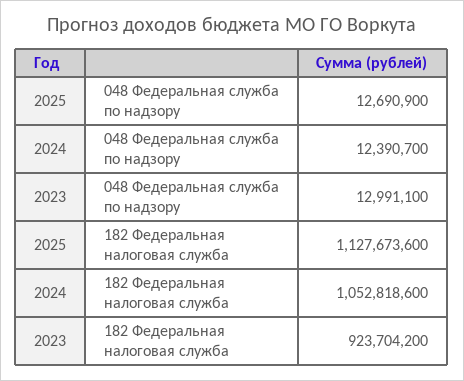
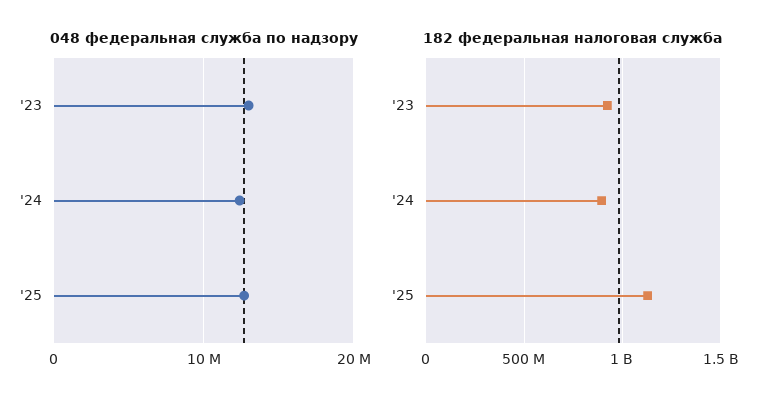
182 Федеральная налоговая служба, 2024: 1052818600 -> 900000000

